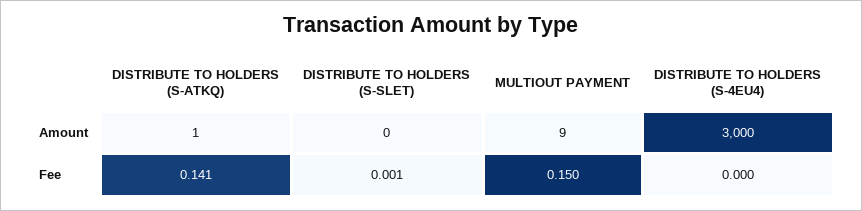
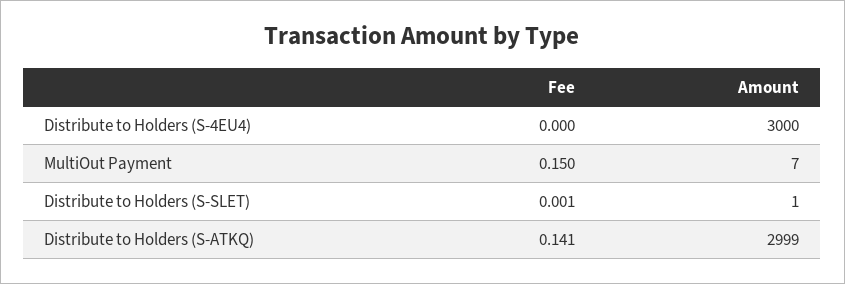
DISTRIBUTE TO HOLDERS (S-ATKQ), Amount: 1 -> 2999
DISTRIBUTE TO HOLDERS (S-SLET), Amount: 0 -> 1
MULTIOUT PAYMENT, Amount: 9 -> 7

